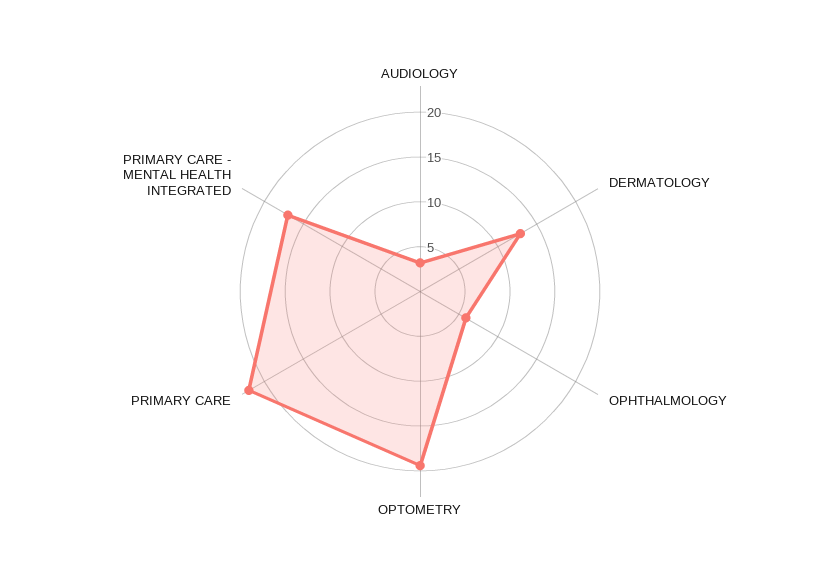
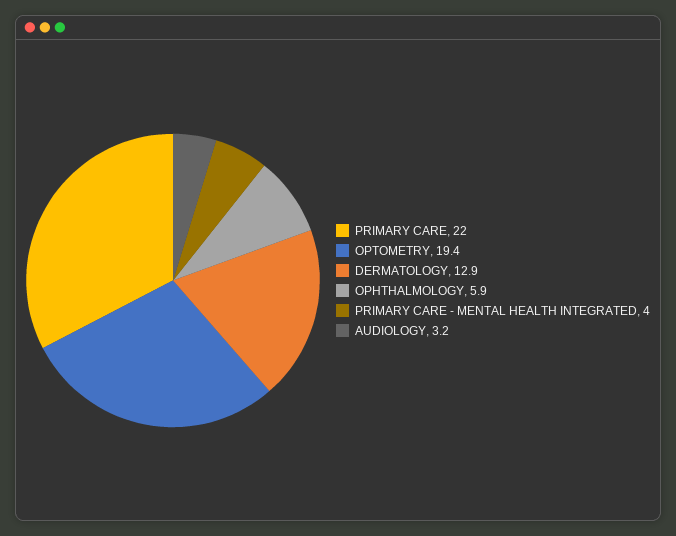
PRIMARY CARE - MENTAL HEALTH INTEGRATED: 17 -> 4

